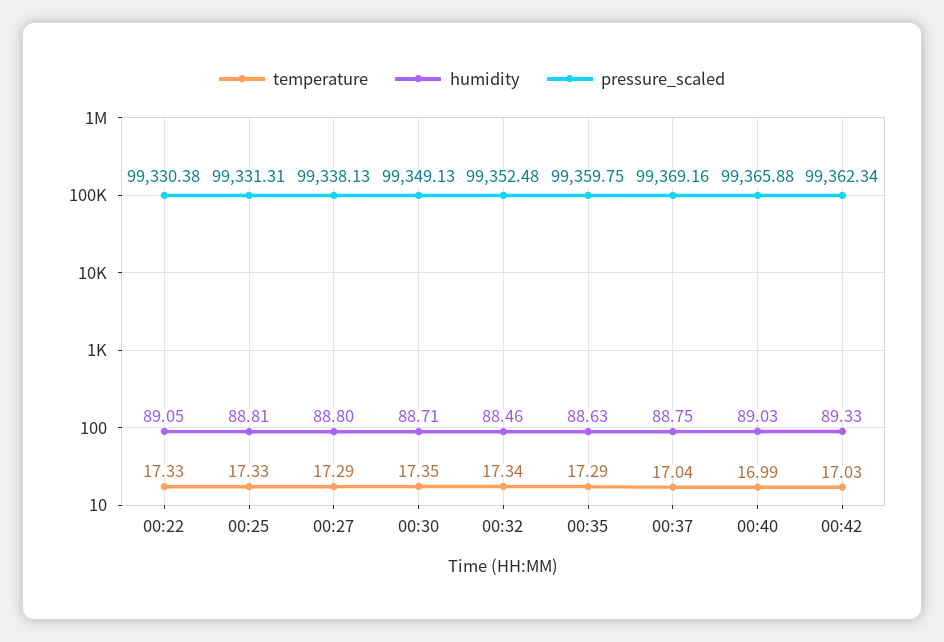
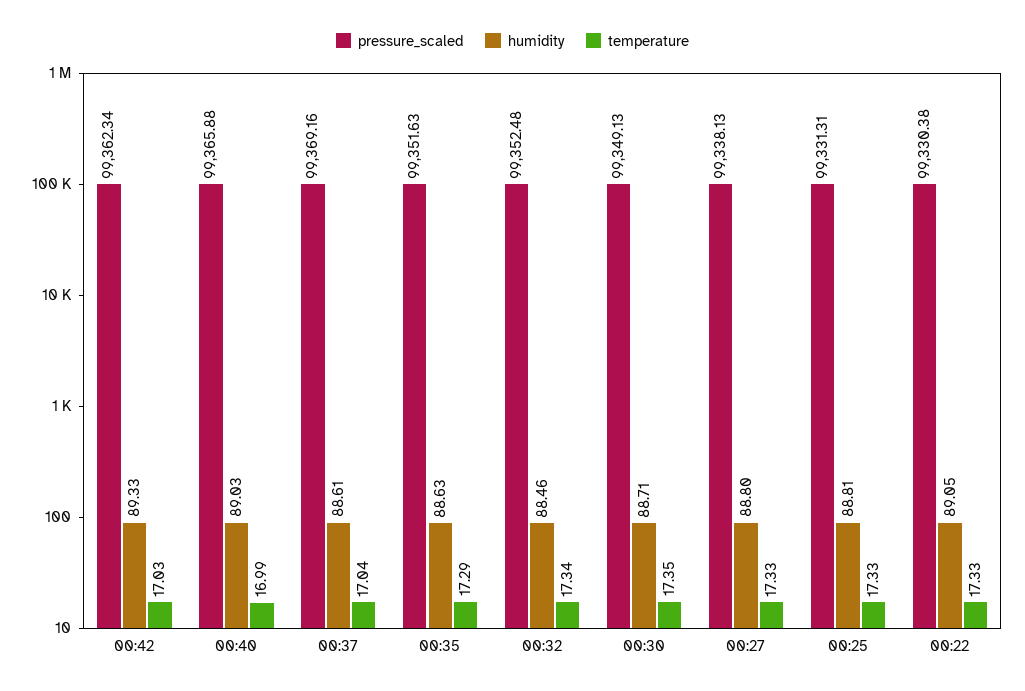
temperature, 00:27: 17.29 -> 17.33
pressure_scaled, 00:35: 99359.75 -> 99351.63
humidity, 00:37: 88.75 -> 88.61

